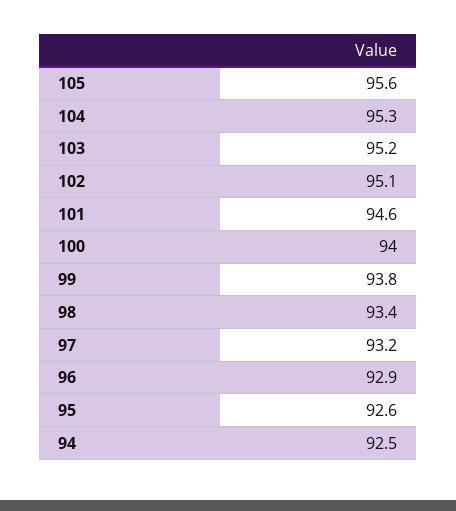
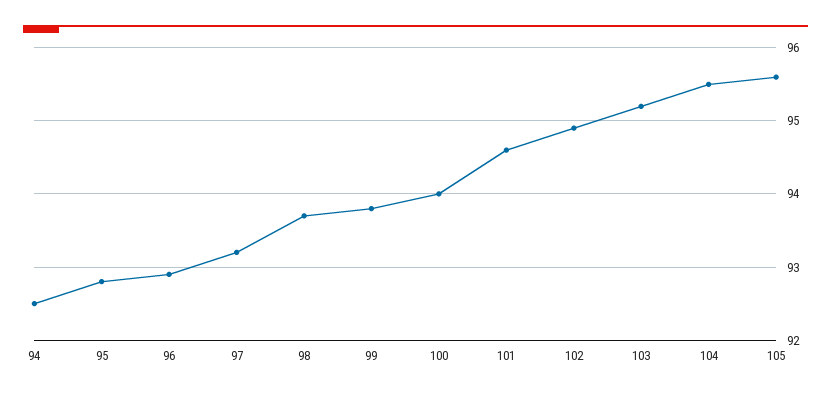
104: 95.3 -> 95.5
102: 95.1 -> 94.9
98: 93.4 -> 93.7
95: 92.6 -> 92.8

